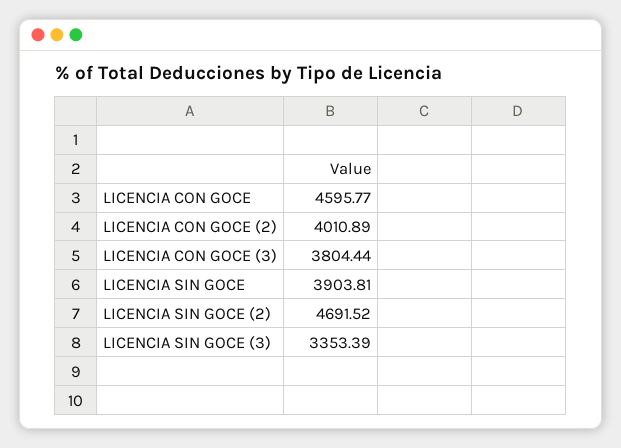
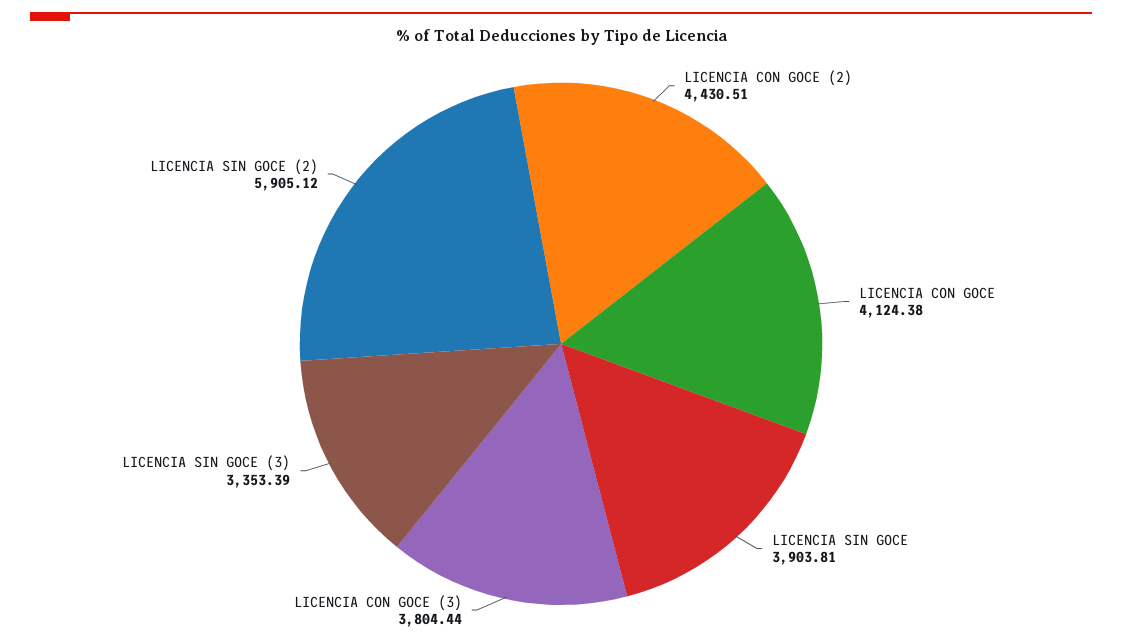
LICENCIA CON GOCE: 4595.77 -> 4124.38
LICENCIA CON GOCE (2): 4010.89 -> 4430.51
LICENCIA SIN GOCE (2): 4691.52 -> 5905.12

